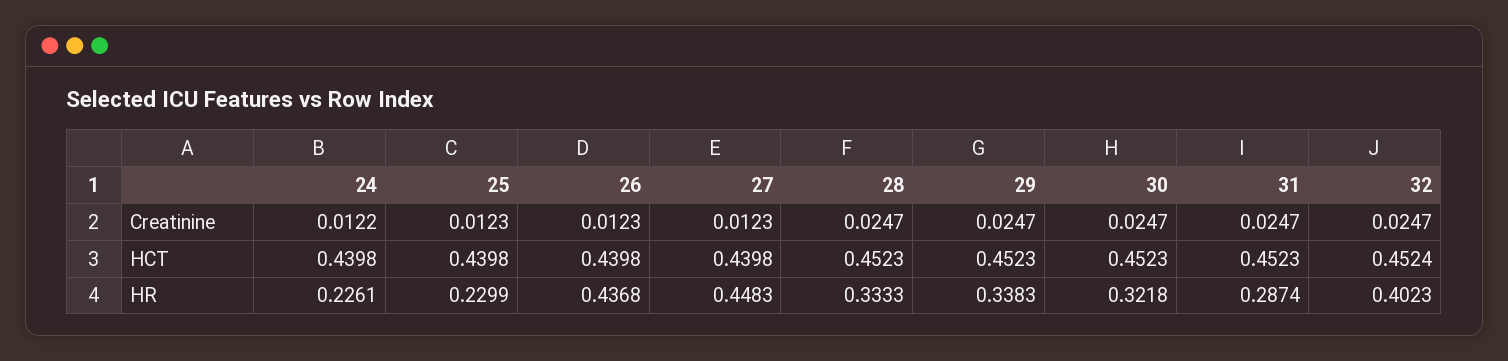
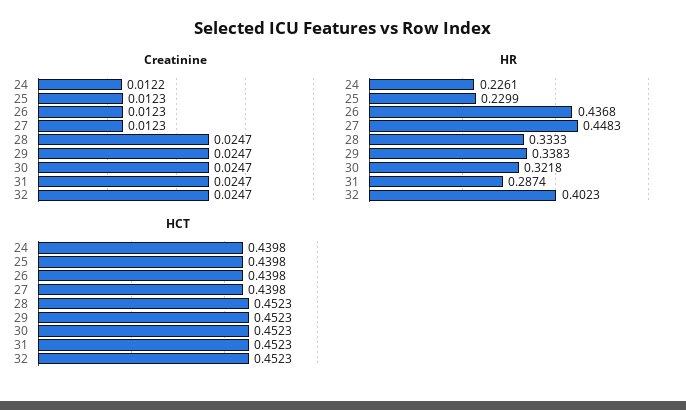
HCT, 32: 0.4524 -> 0.4523

